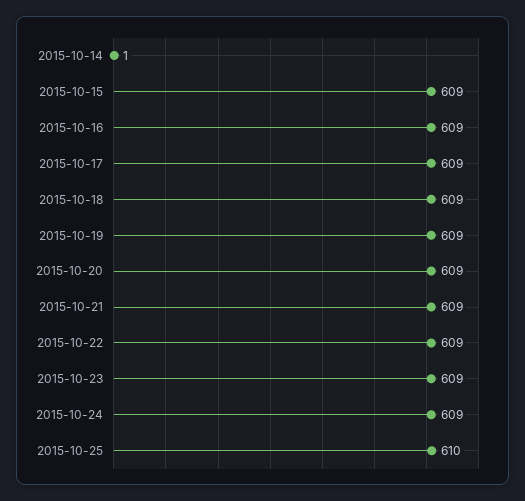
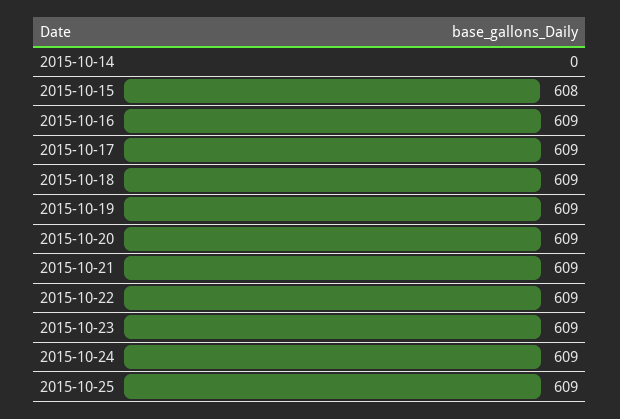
2015-10-14: 1 -> 0
2015-10-15: 609 -> 608
2015-10-25: 610 -> 609

